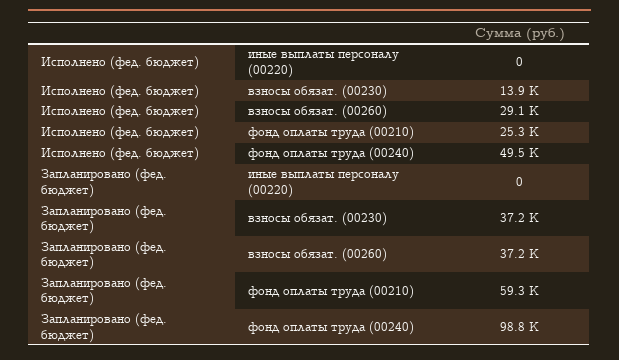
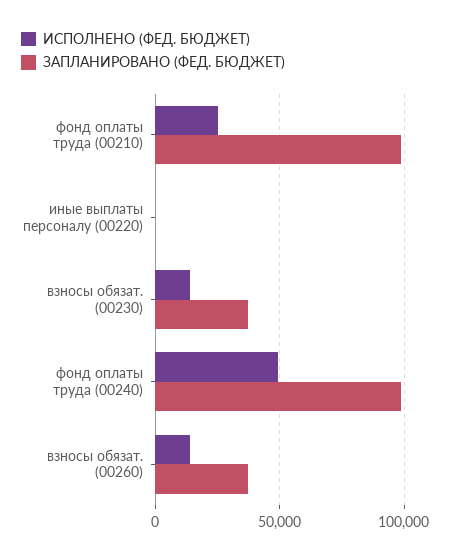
Исполнено (фед. бюджет), взносы обязат. (00260): 29100 -> 15000
Запланировано (фед. бюджет), фонд оплаты труда (00210): 59300 -> 100000

